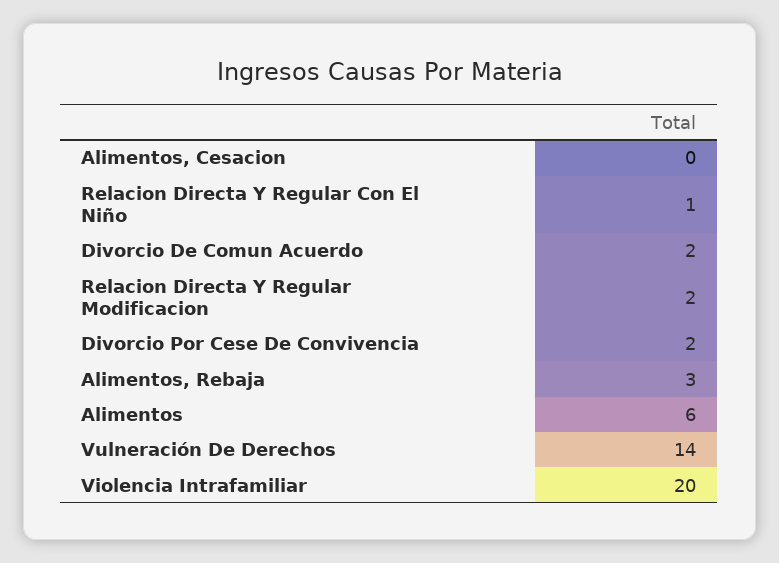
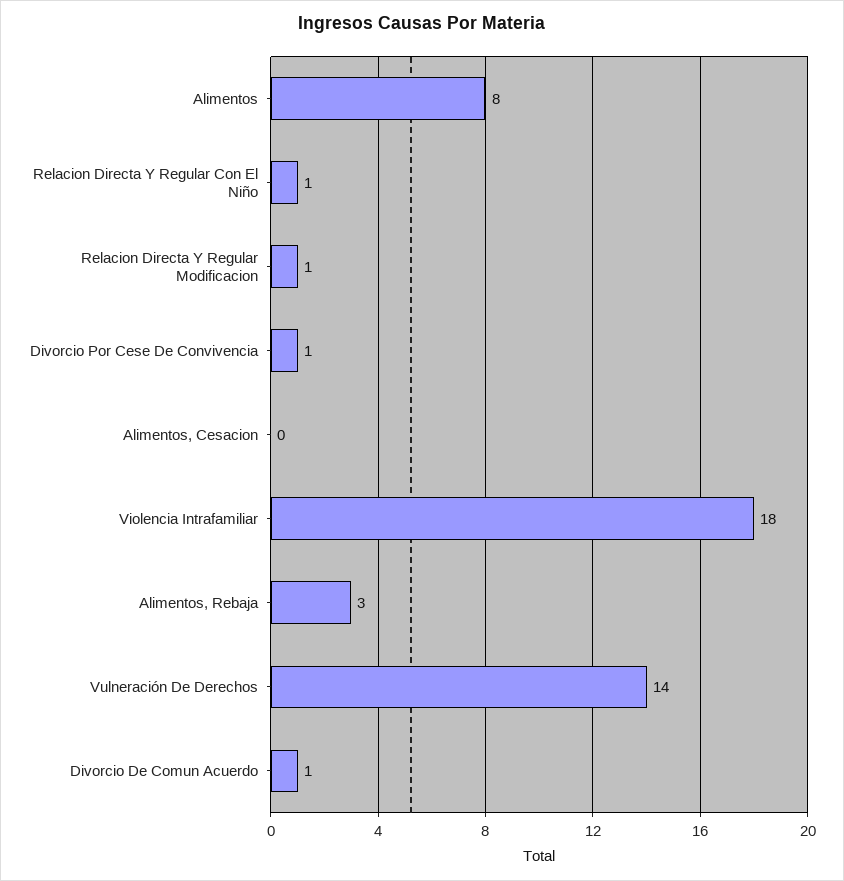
Divorcio De Comun Acuerdo: 2 -> 1
Relacion Directa Y Regular Modificacion: 2 -> 1
Divorcio Por Cese De Convivencia: 2 -> 1
Alimentos: 6 -> 8
Violencia Intrafamiliar: 20 -> 18

